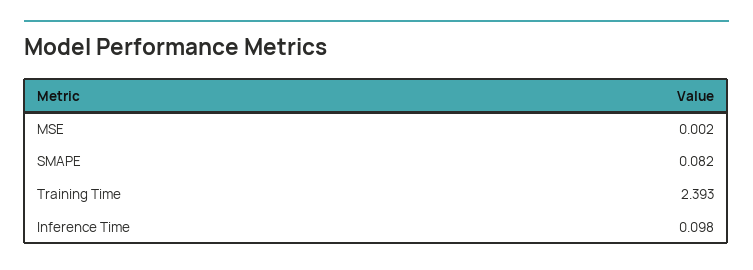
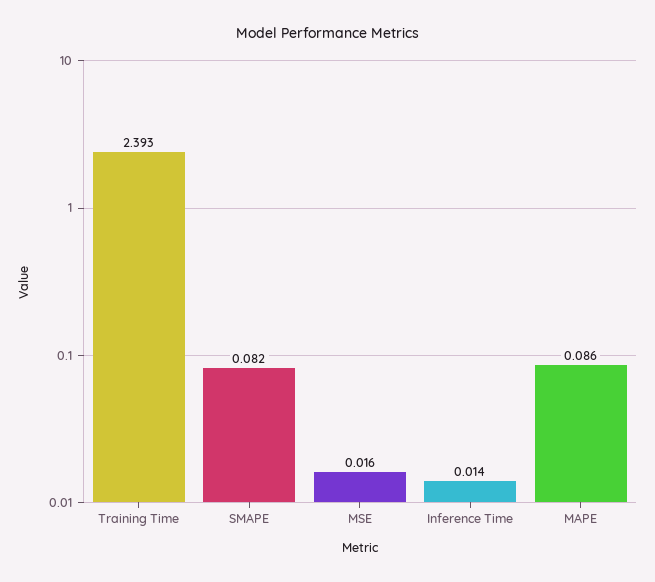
MSE: 0.002 -> 0.016
Inference Time: 0.098 -> 0.014
MAPE: none -> 0.086

